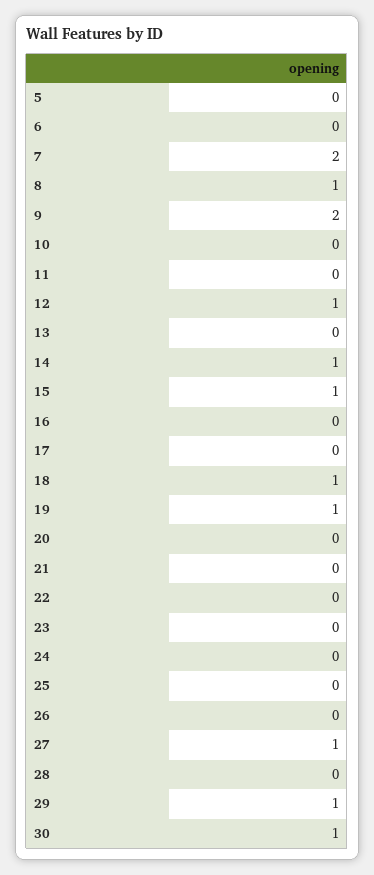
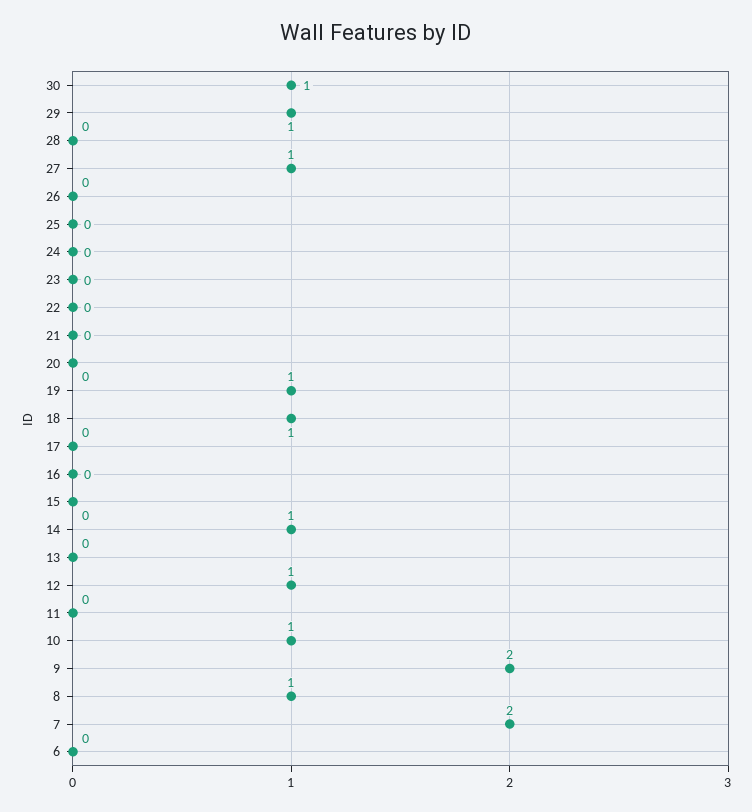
5: 0 -> none
10: 0 -> 1
15: 1 -> 0

